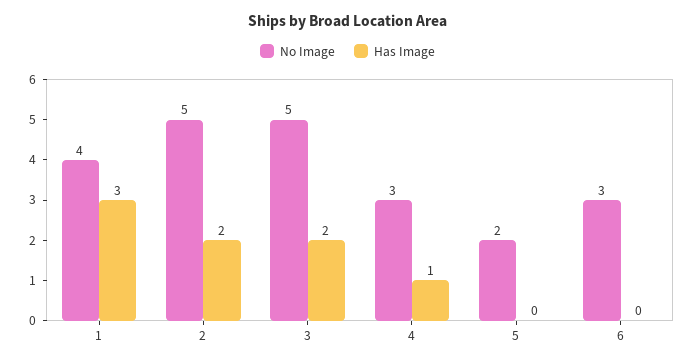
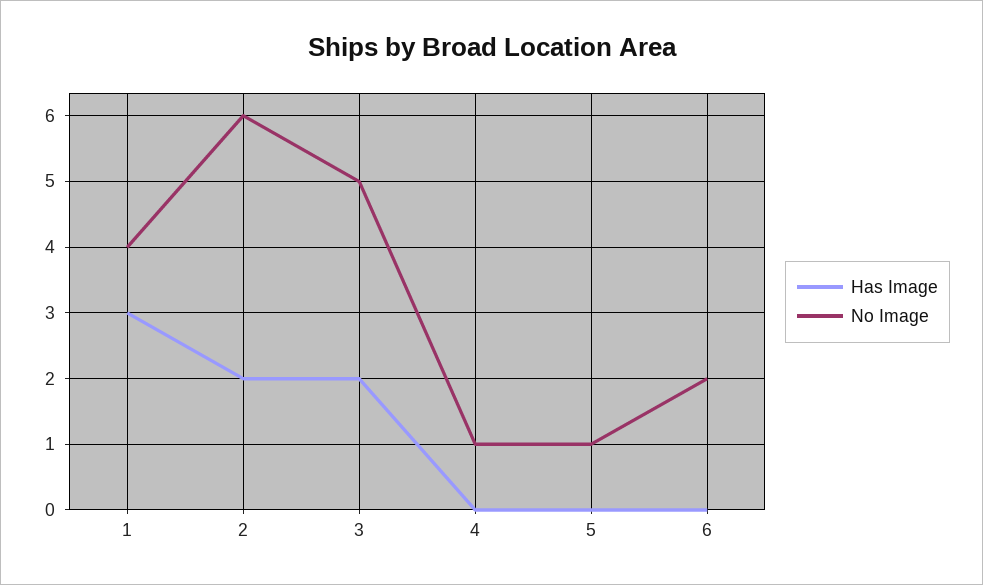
No Image, 2: 5 -> 6
No Image, 4: 3 -> 1
Has Image, 4: 1 -> 0
No Image, 5: 2 -> 1
No Image, 6: 3 -> 2

